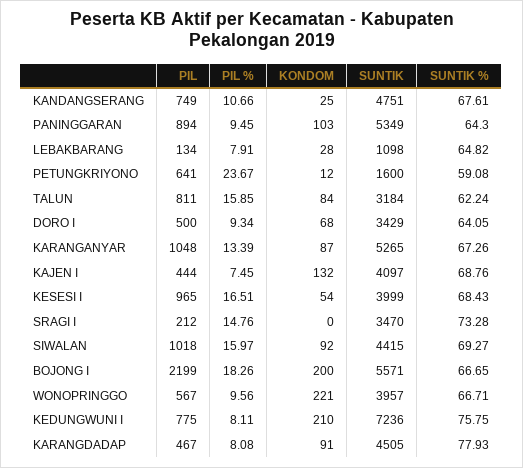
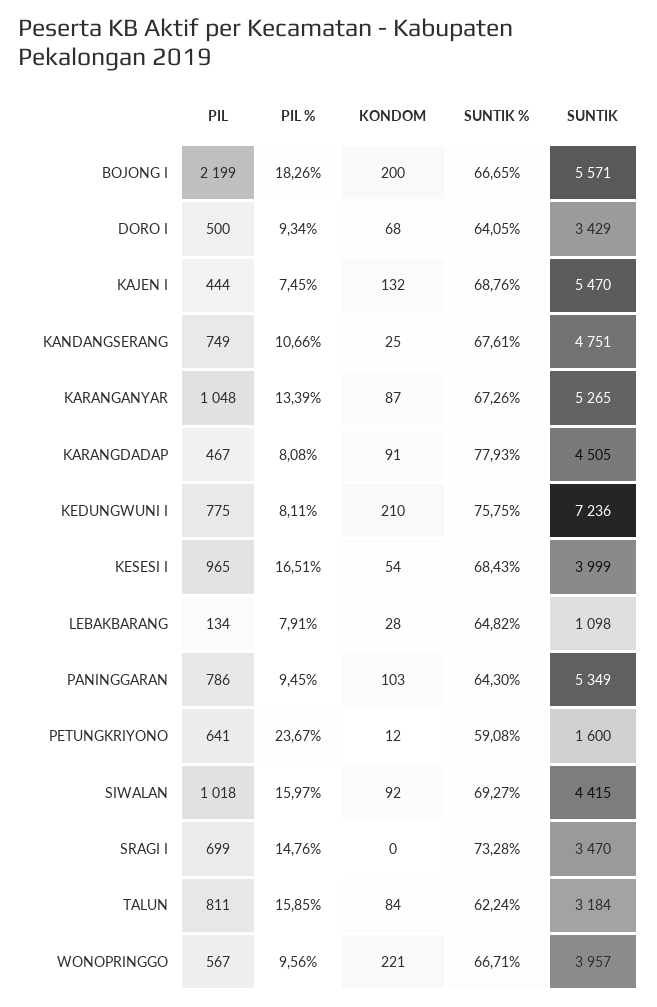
PIL, PANINGGARAN: 894 -> 786
SUNTIK, KAJEN I: 4097 -> 5470
PIL, SRAGI I: 212 -> 699

